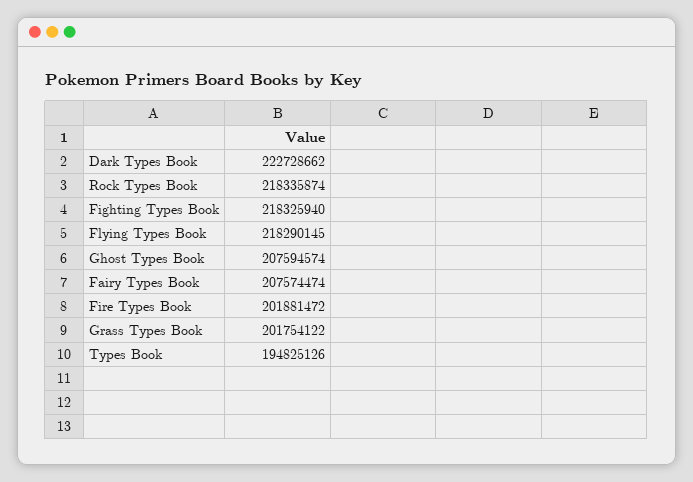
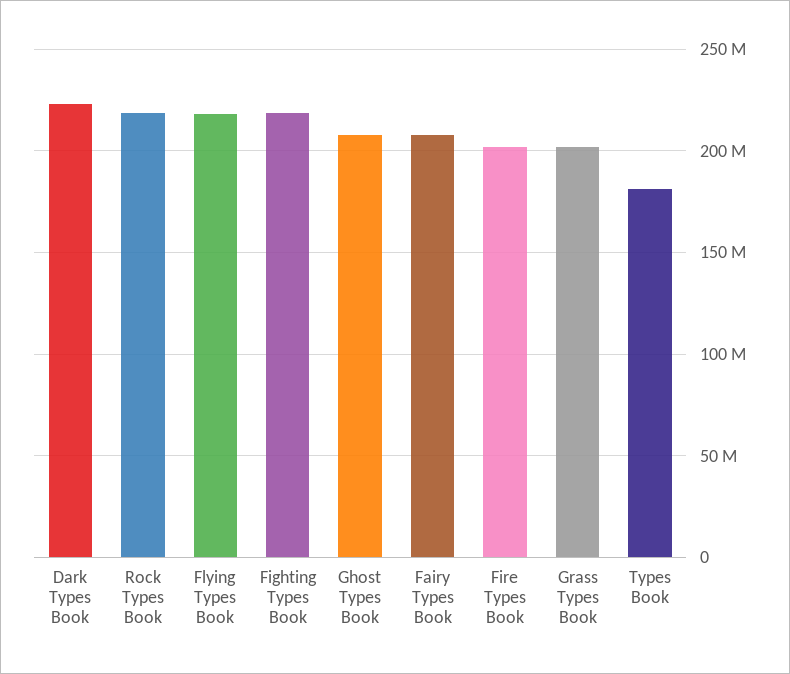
Types Book: 194825126 -> 180000000

